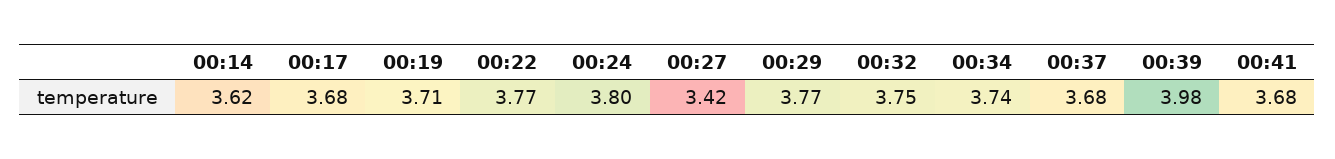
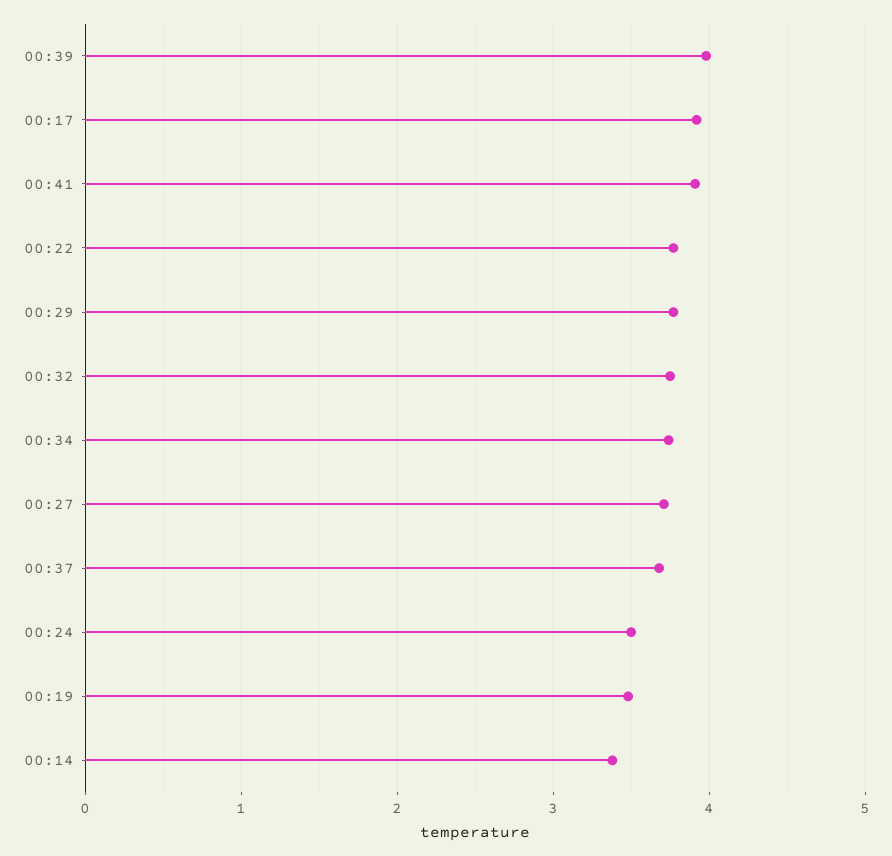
00:14: 3.62 -> 3.4
00:17: 3.68 -> 3.9
00:19: 3.71 -> 3.5
00:24: 3.8 -> 3.5
00:27: 3.42 -> 3.7
00:41: 3.68 -> 3.9

